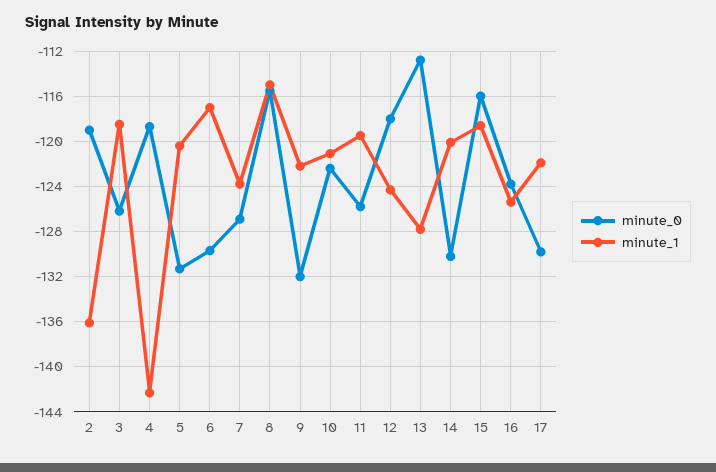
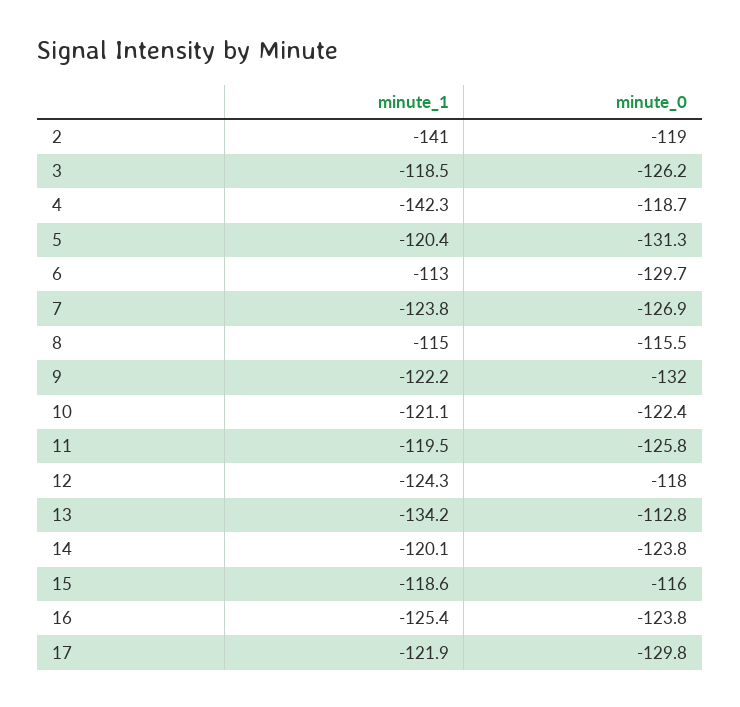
minute_1, 2: -136 -> -141
minute_1, 6: -117 -> -113
minute_1, 13: -128 -> -134.2
minute_0, 14: -130 -> -123.8

